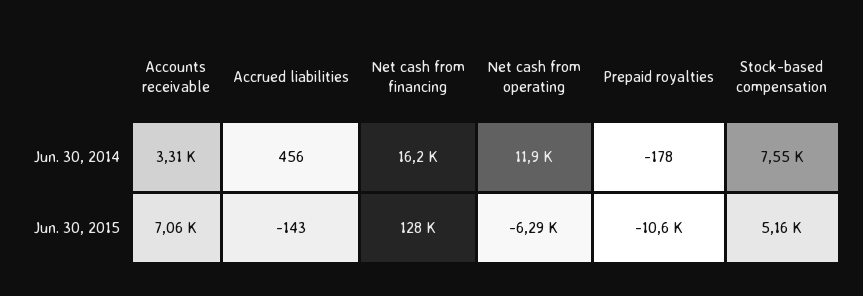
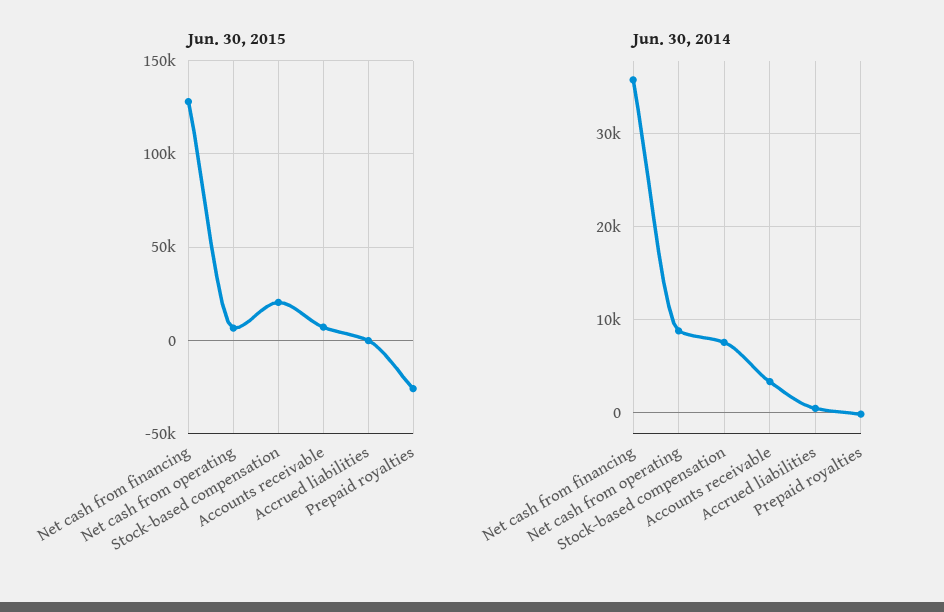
Jun. 30, 2014, Net cash from financing: 16200 -> 36000
Jun. 30, 2014, Net cash from operating: 11900 -> 9000
Jun. 30, 2015, Net cash from operating: -6290 -> 5000
Jun. 30, 2015, Prepaid royalties: -10600 -> -25000
Jun. 30, 2015, Stock-based compensation: 5160 -> 20000

